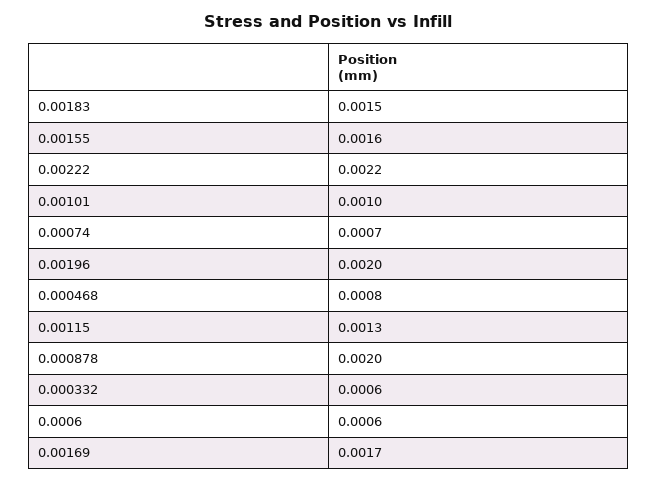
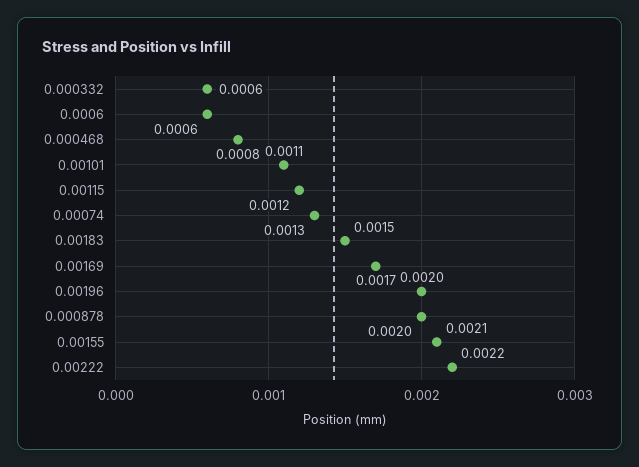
0.00155: 0.0016 -> 0.0021
0.00101: 0.001 -> 0.0011
0.00074: 0.0007 -> 0.0013
0.00115: 0.0013 -> 0.0012

